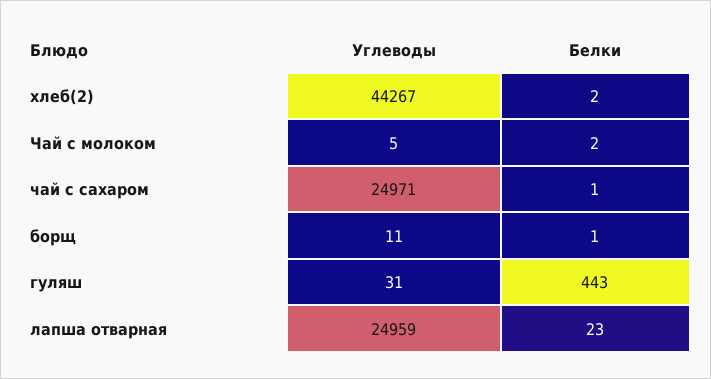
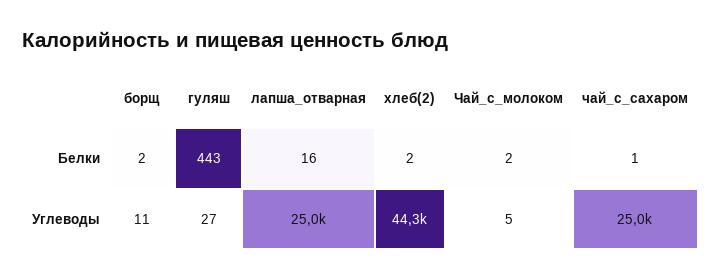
Белки, борщ: 1 -> 2
Углеводы, гуляш: 31 -> 27
Белки, лапша отварная: 23 -> 16

